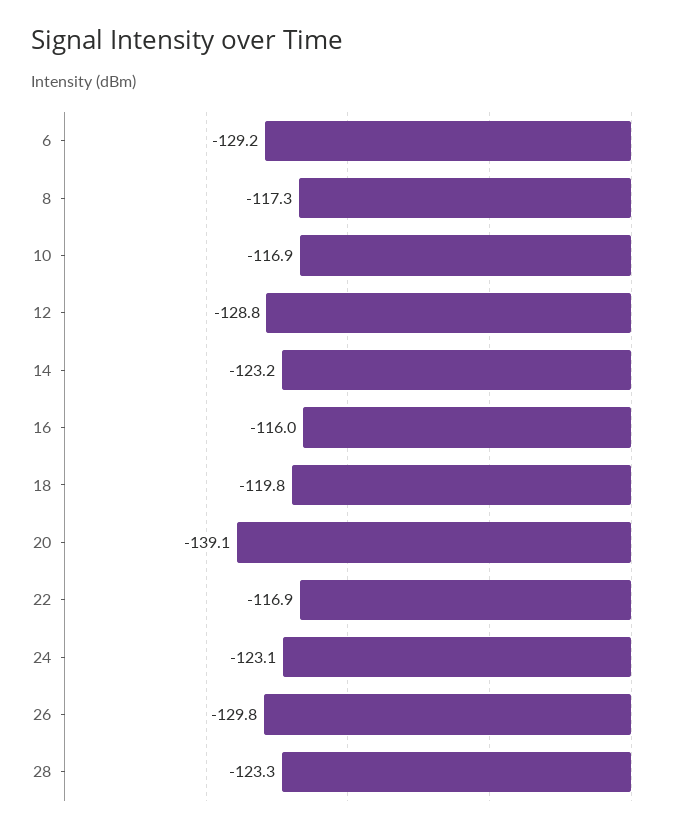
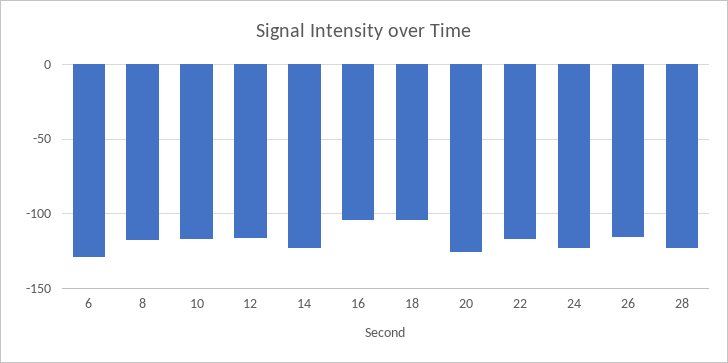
12: -128.8 -> -115
16: -116 -> -105
18: -119.8 -> -105
20: -139.1 -> -125
26: -129.8 -> -115

